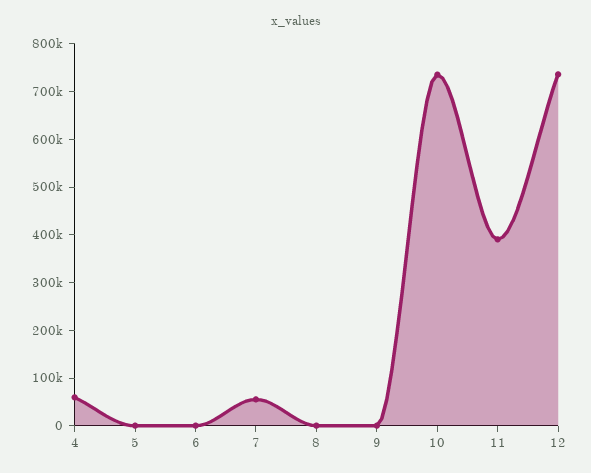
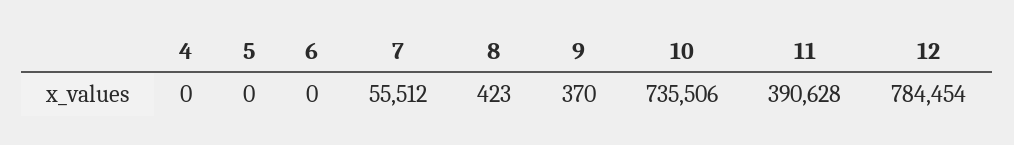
4: 60000 -> 0
12: 740000 -> 784454

